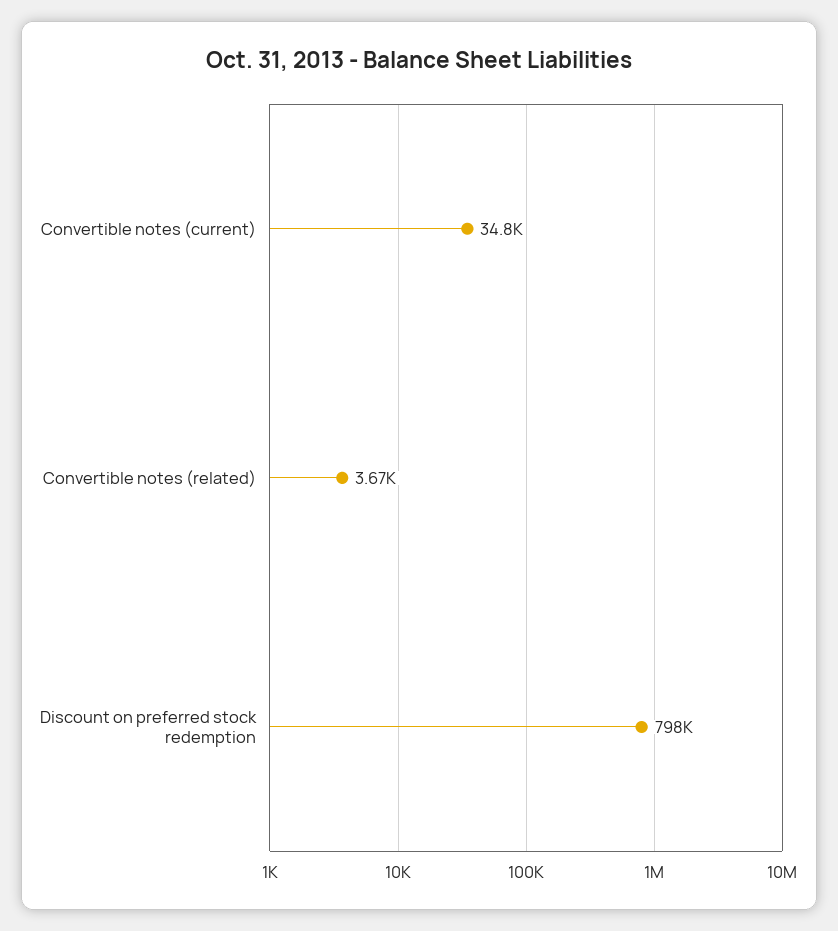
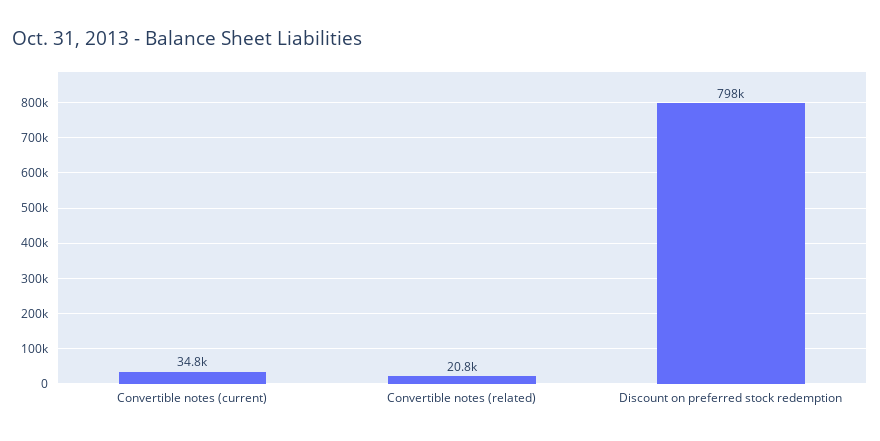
Convertible notes (related): 3670 -> 20800

